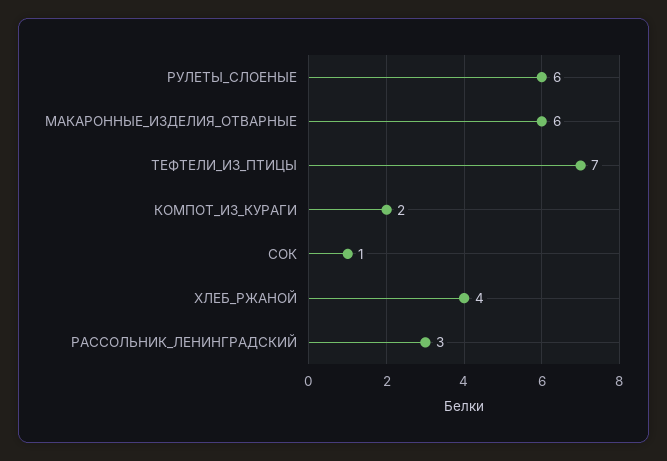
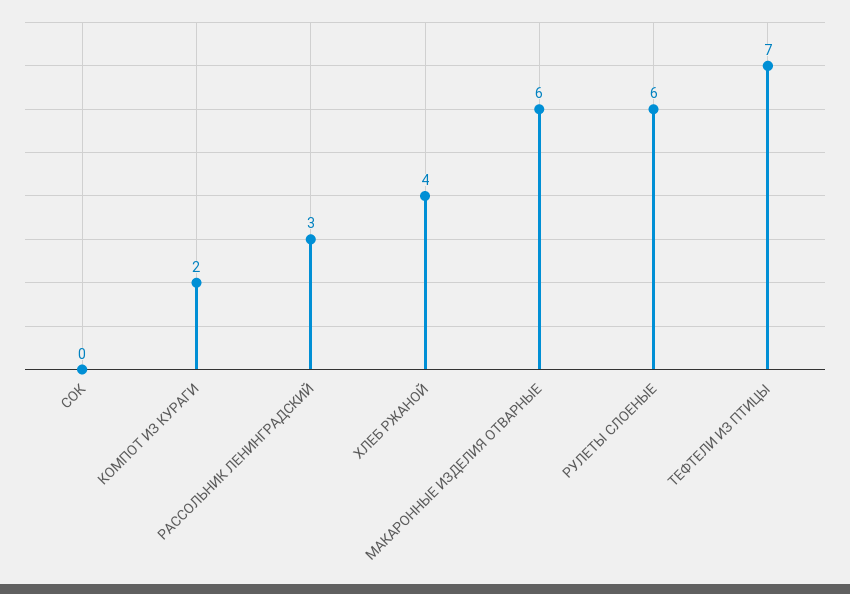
СОК: 1 -> 0

